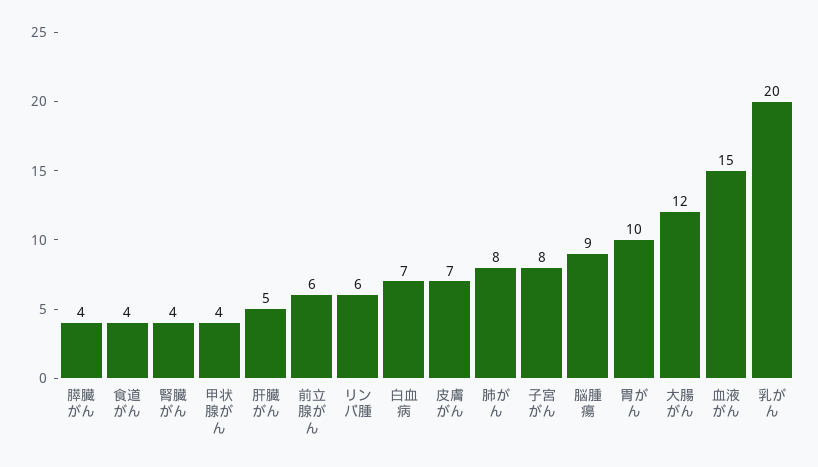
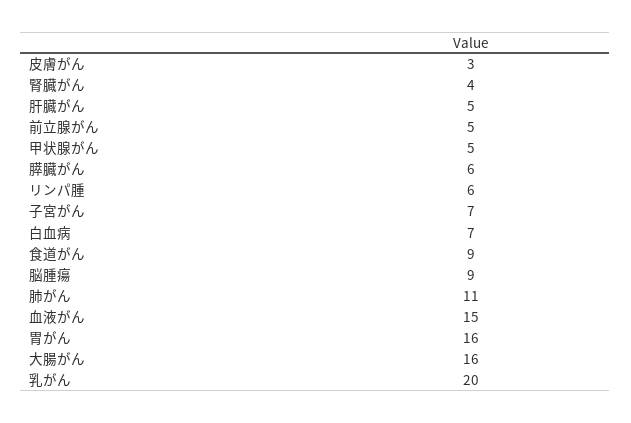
膵臓がん: 4 -> 6
食道がん: 4 -> 9
甲状腺がん: 4 -> 5
前立腺がん: 6 -> 5
皮膚がん: 7 -> 3
肺がん: 8 -> 11
子宮がん: 8 -> 7
胃がん: 10 -> 16
大腸がん: 12 -> 16

